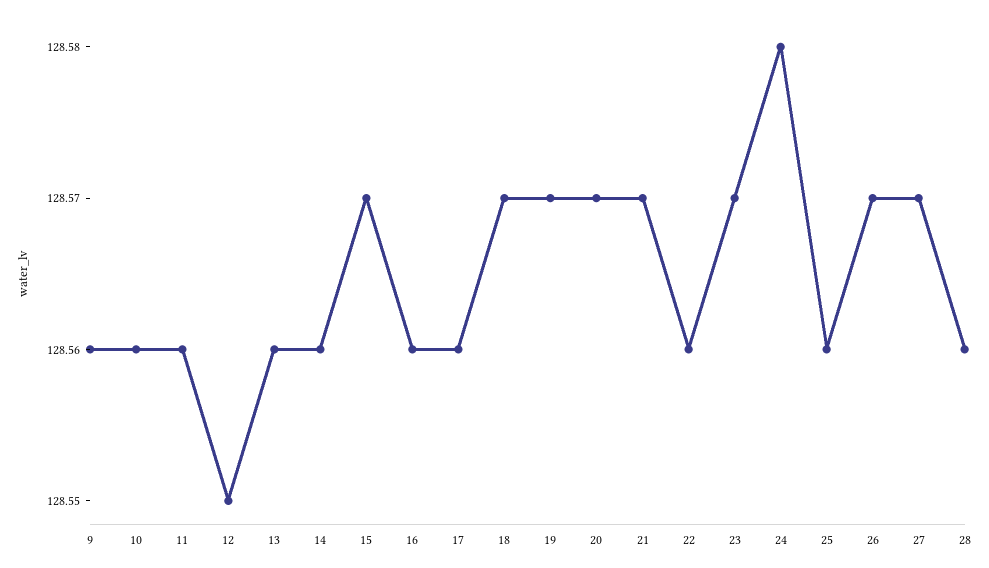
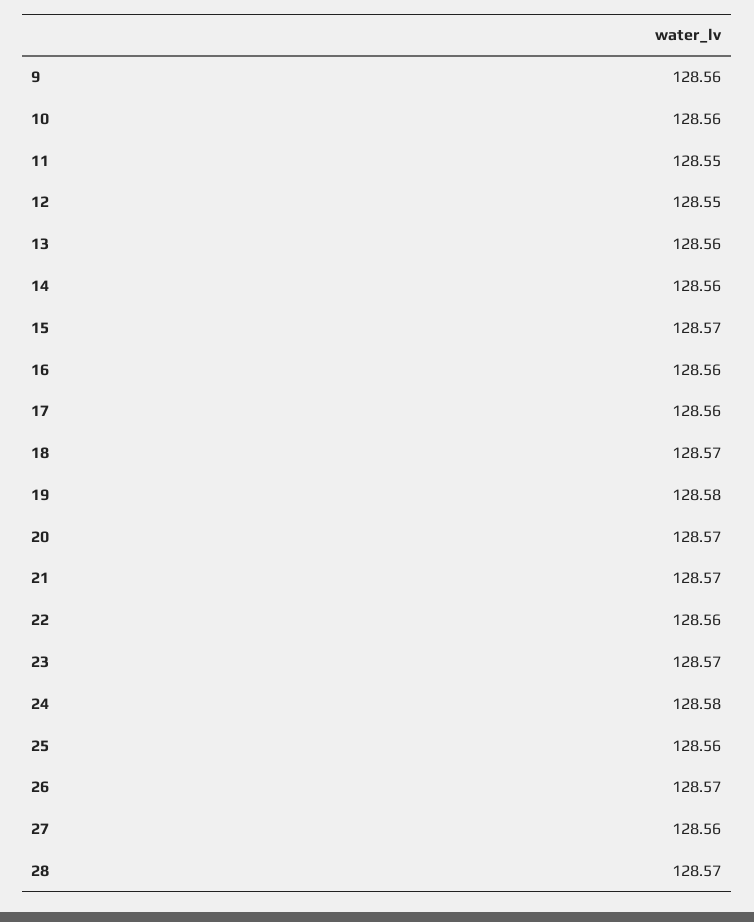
11: 128.56 -> 128.55
19: 128.57 -> 128.58
27: 128.57 -> 128.56
28: 128.56 -> 128.57

